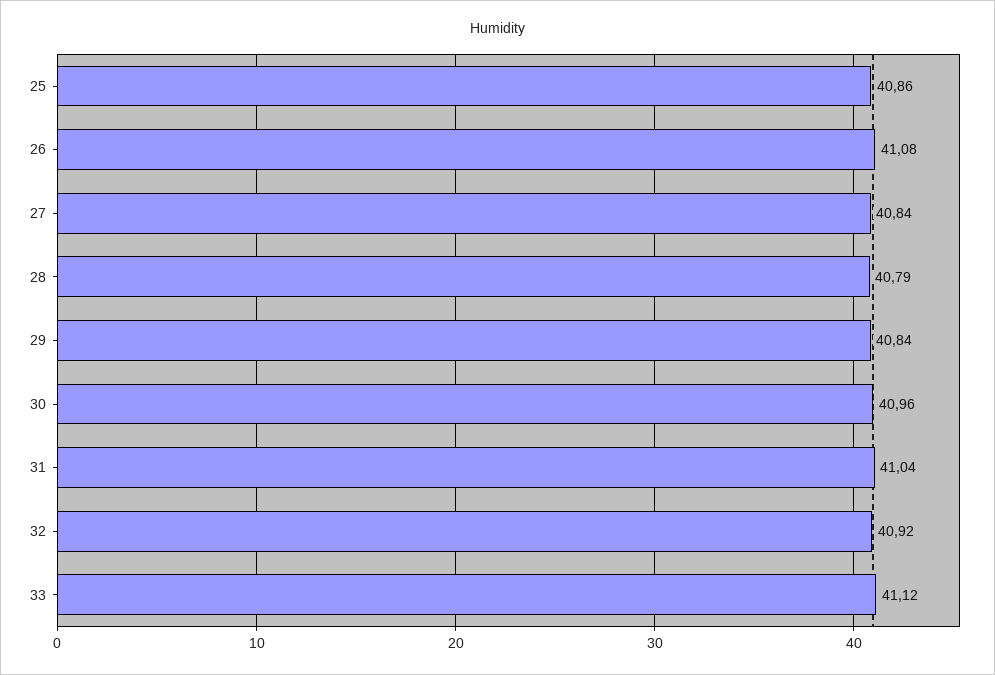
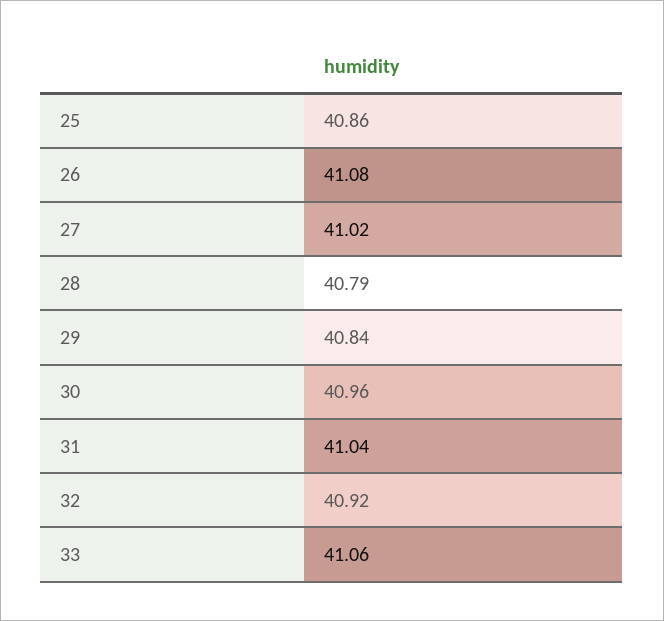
27: 40.84 -> 41.02
33: 41.12 -> 41.06

